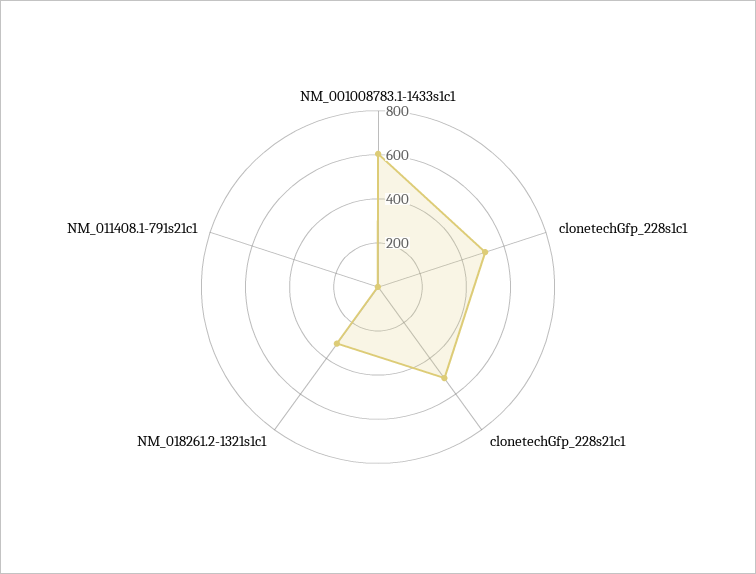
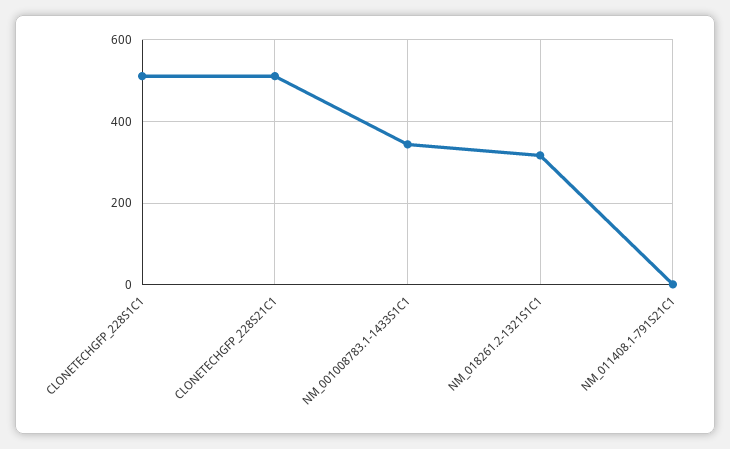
NM_001008783.1-1433s1c1: 600 -> 340

